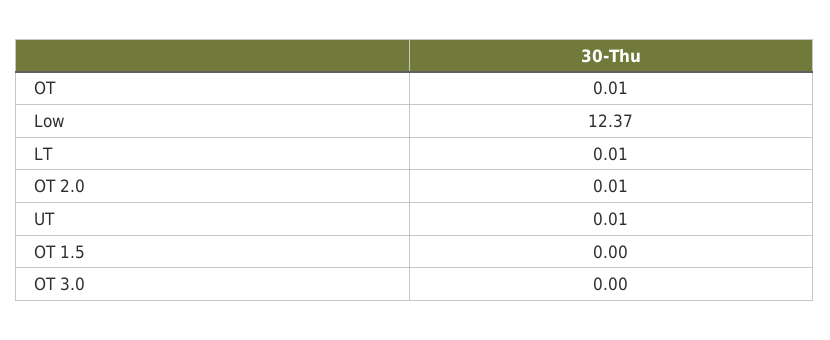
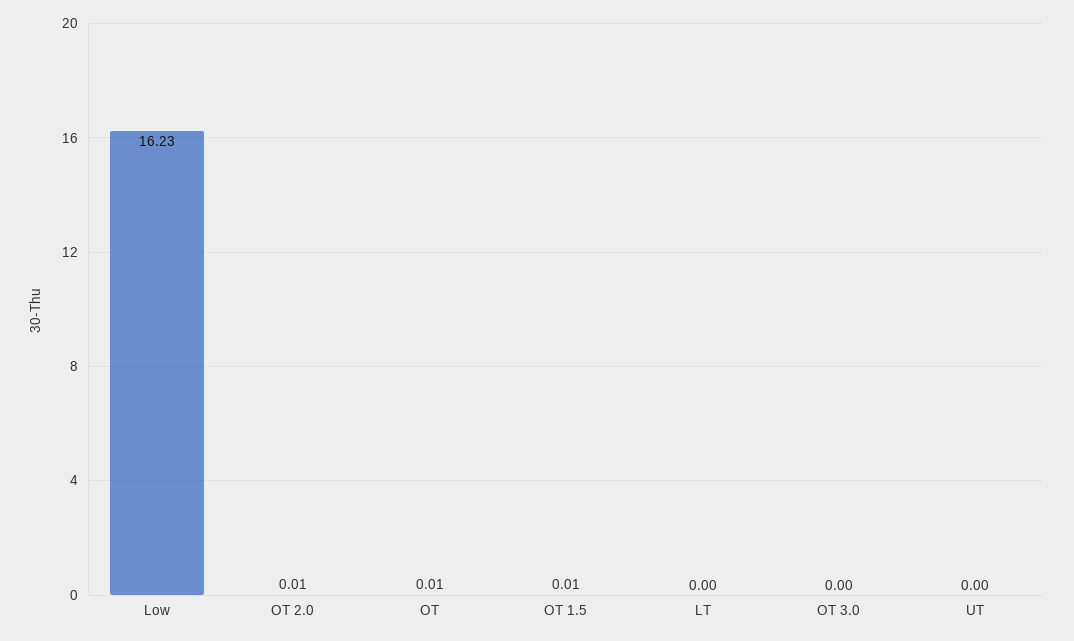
Low: 12.37 -> 16.23
LT: 0.01 -> 0
UT: 0.01 -> 0
OT 1.5: 0 -> 0.01

